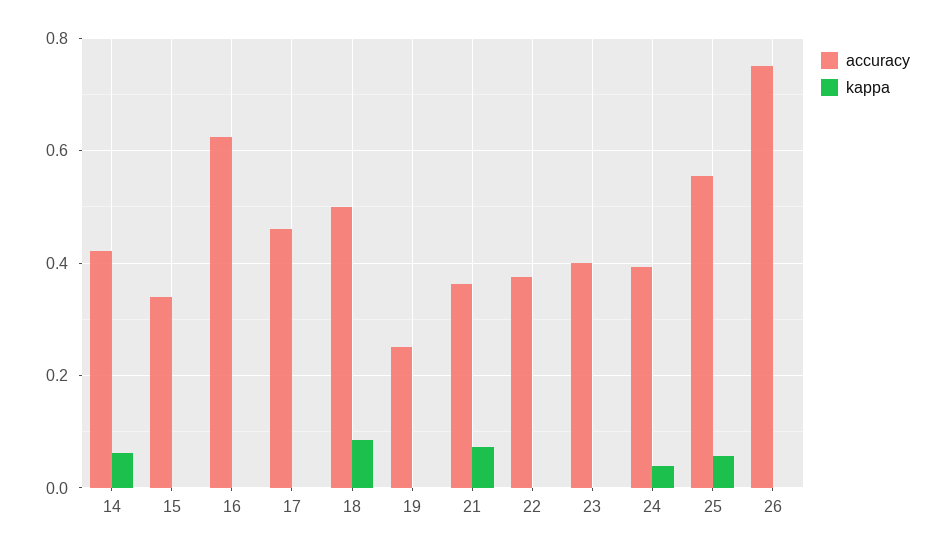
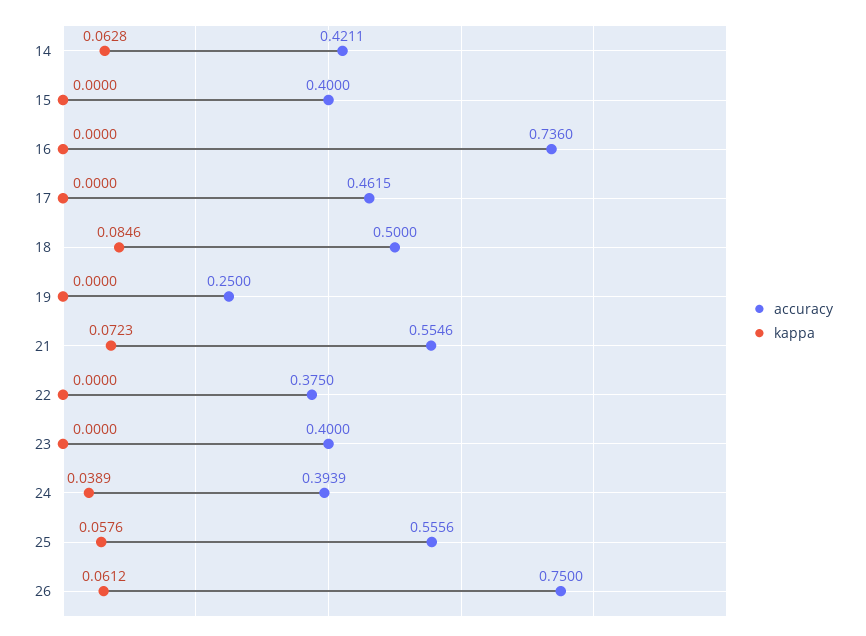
accuracy, 15: 0.34 -> 0.4
accuracy, 16: 0.62 -> 0.736
accuracy, 21: 0.36 -> 0.5546
kappa, 26: 0 -> 0.0612

